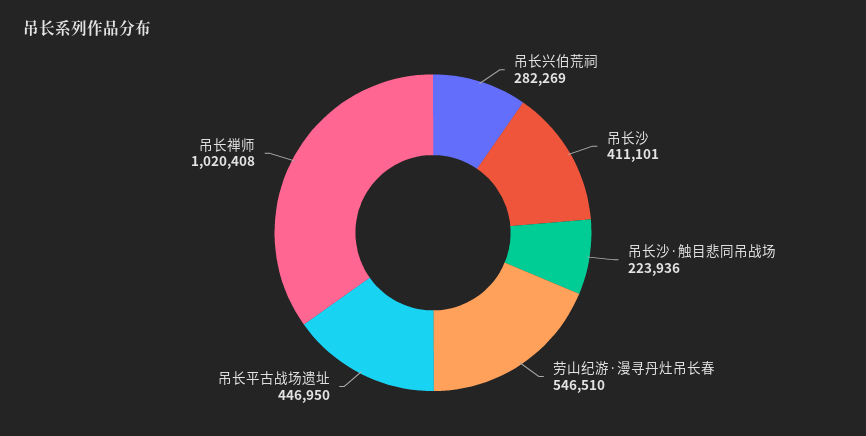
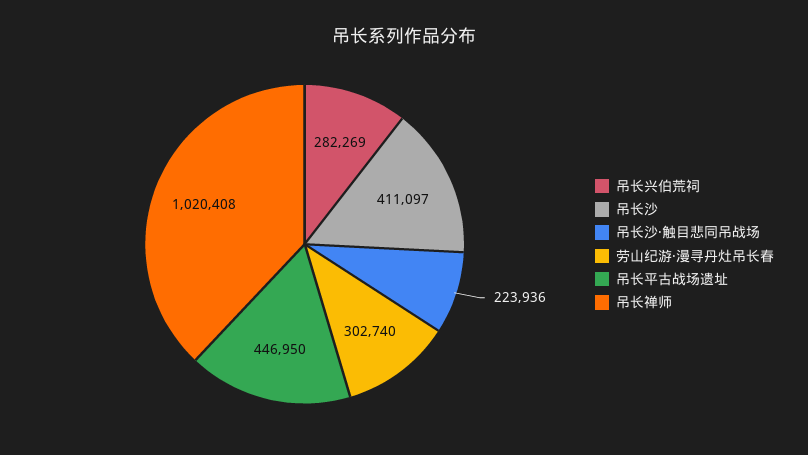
吊长沙: 411101 -> 411097
劳山纪游·漫寻丹灶吊长春: 546510 -> 302740

